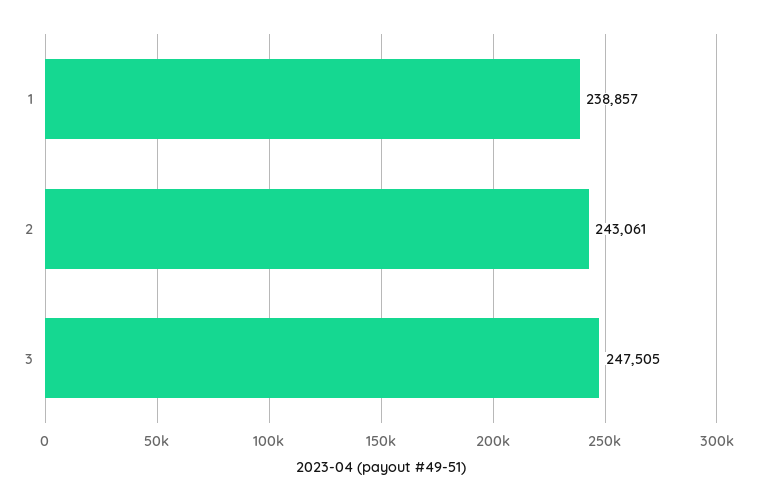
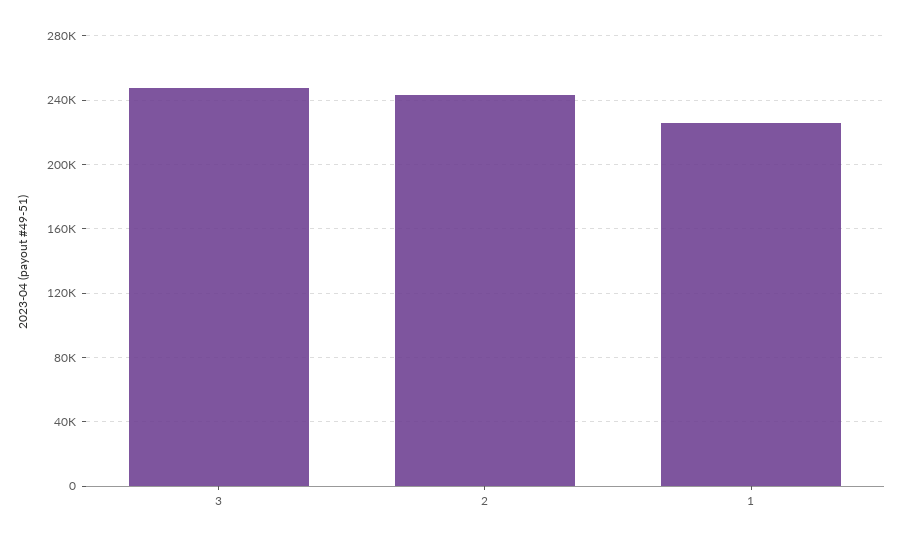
1: 238857 -> 225000

